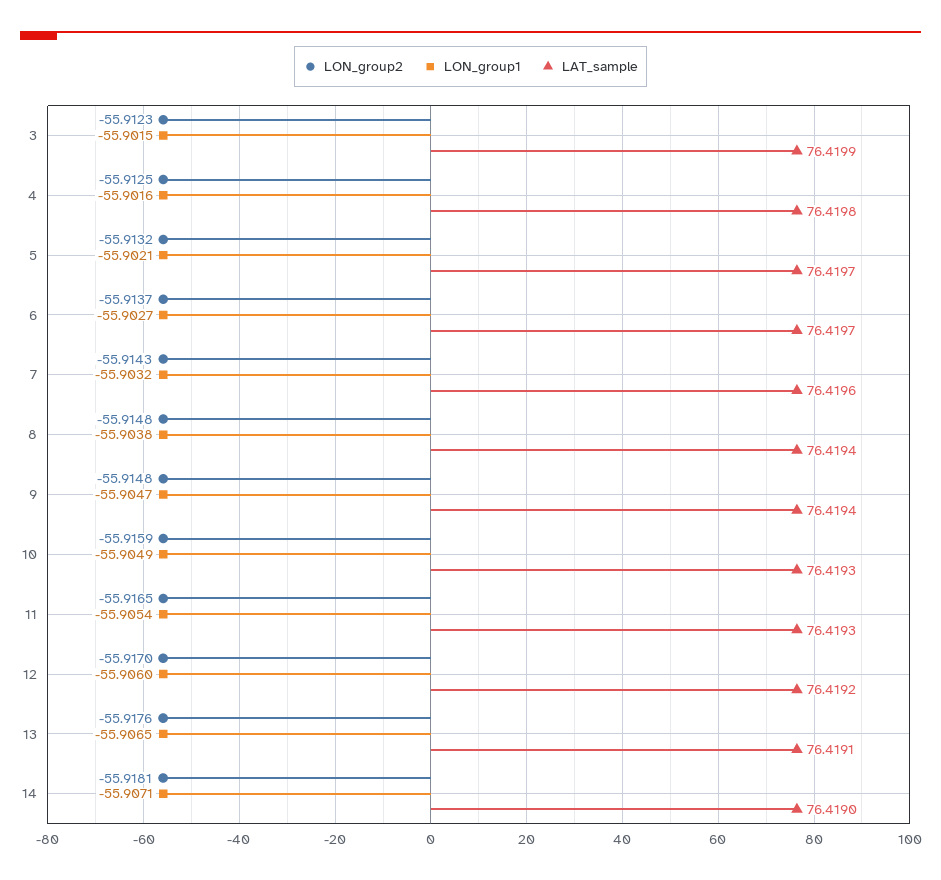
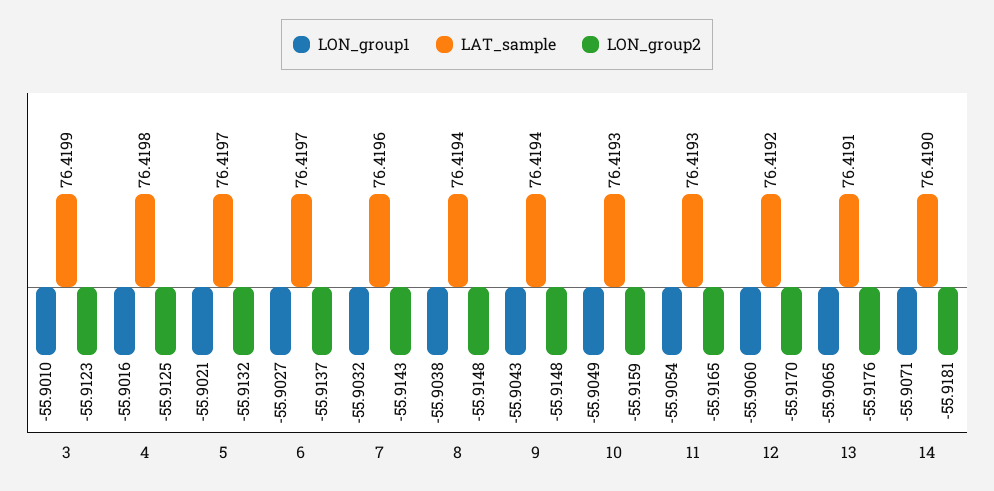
LON_group1, 3: -55.9015 -> -55.901
LON_group1, 9: -55.9047 -> -55.9043

